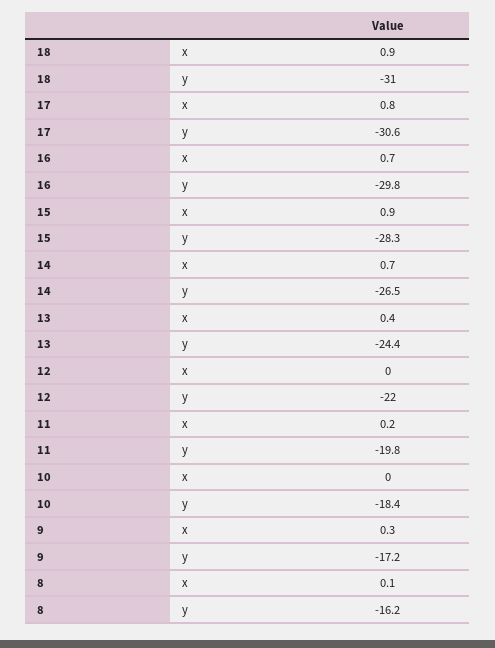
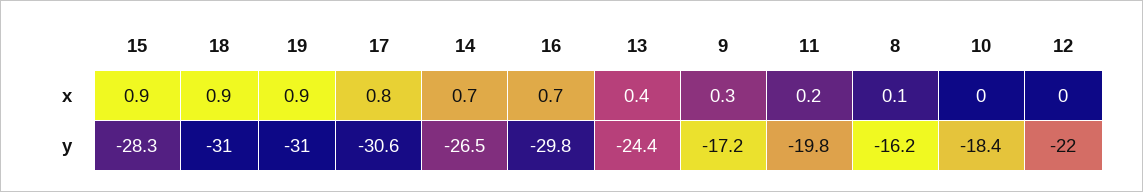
19, x: none -> 0.9
19, y: none -> -31

